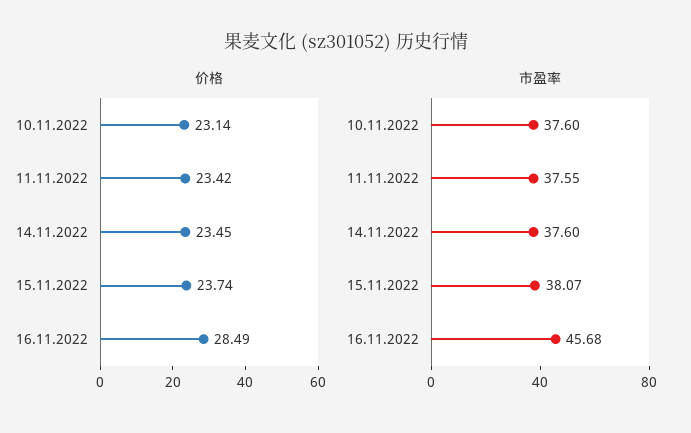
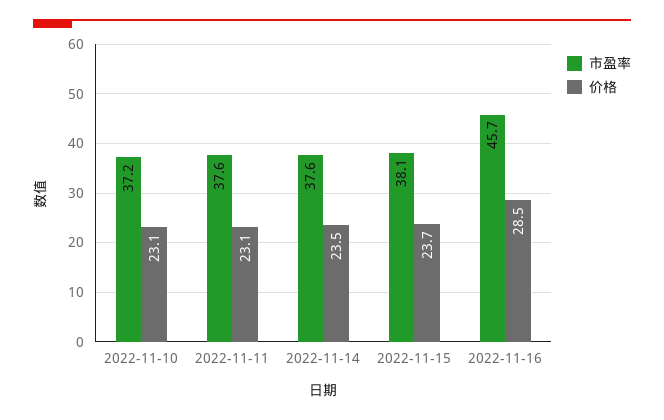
价格, 11.11.2022: 23.42 -> 23.1
市盈率, 10.11.2022: 37.6 -> 37.2

